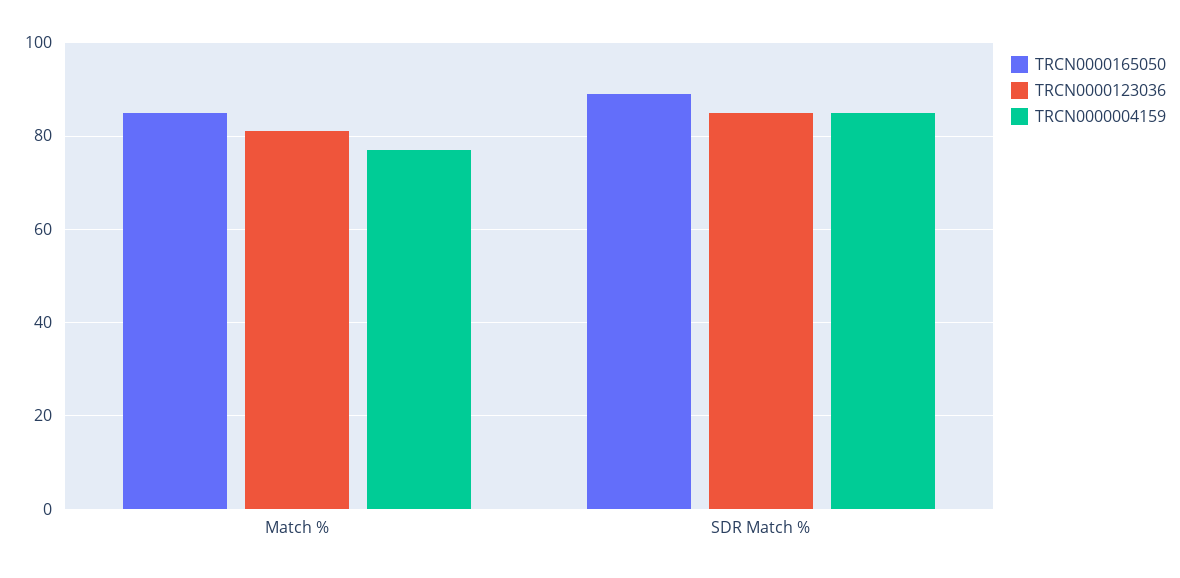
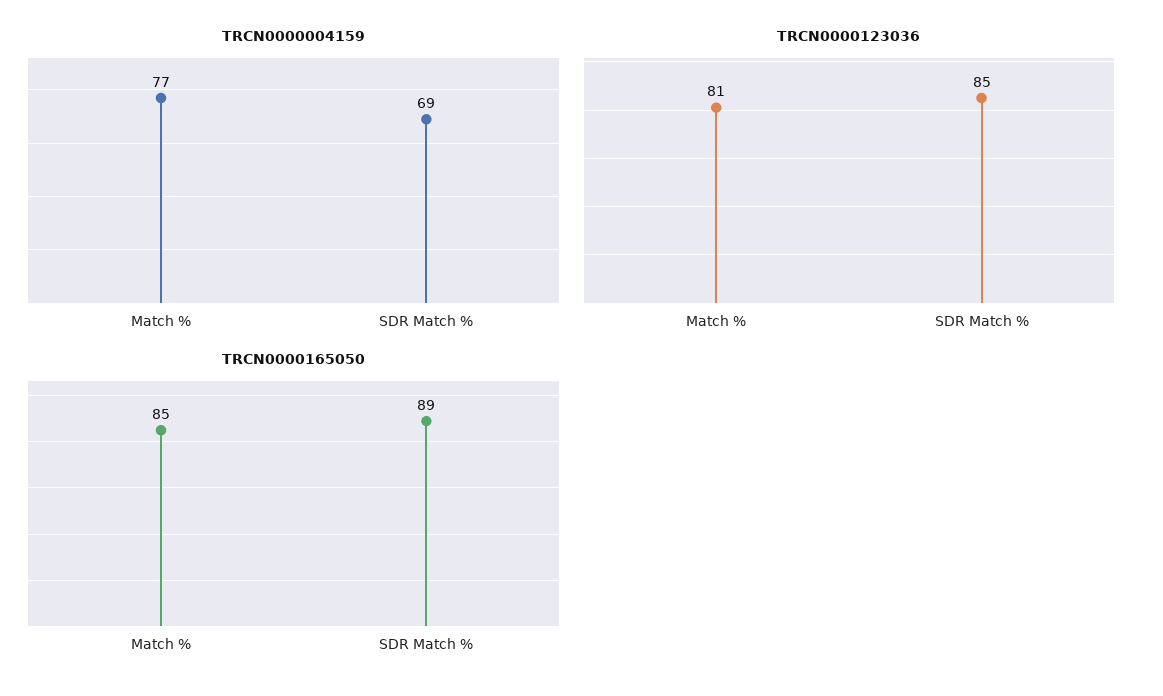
TRCN0000004159, SDR Match %: 85 -> 69

